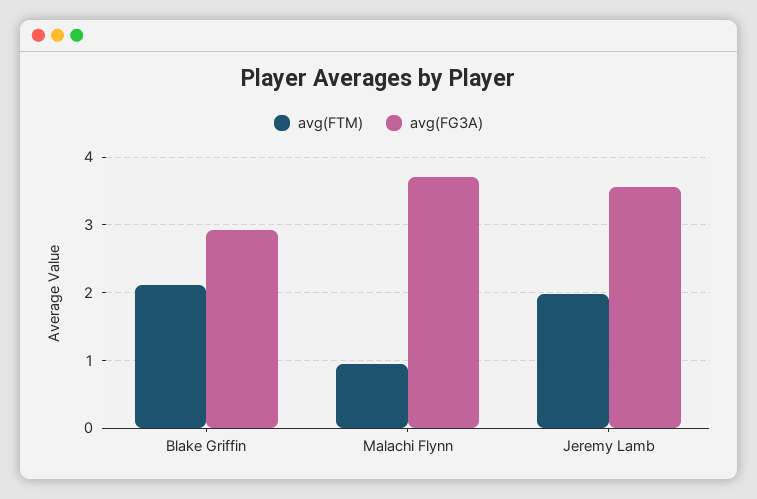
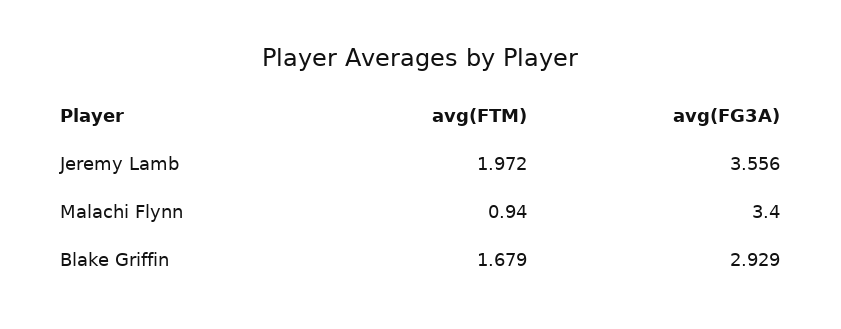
avg(FTM), Blake Griffin: 2.1 -> 1.679
avg(FG3A), Malachi Flynn: 3.7 -> 3.4

